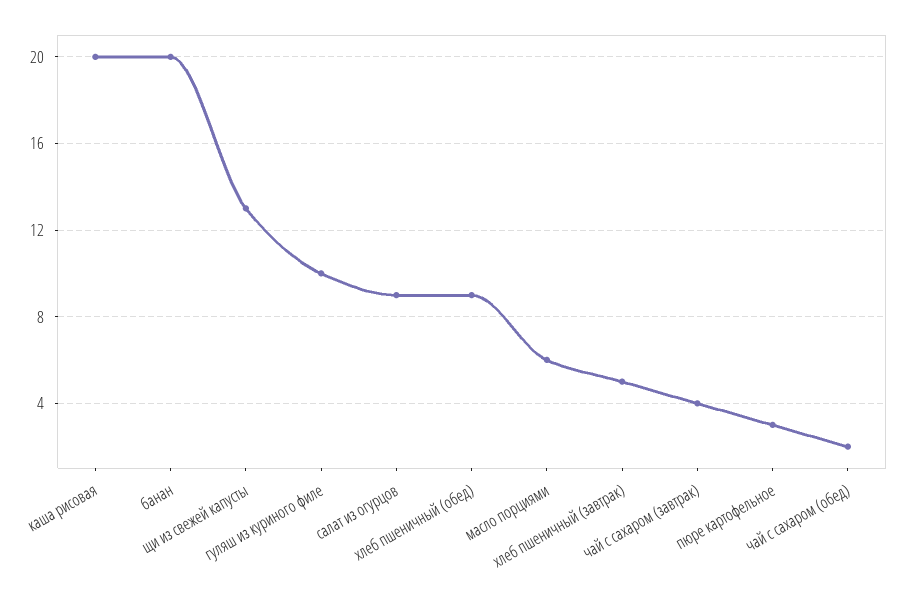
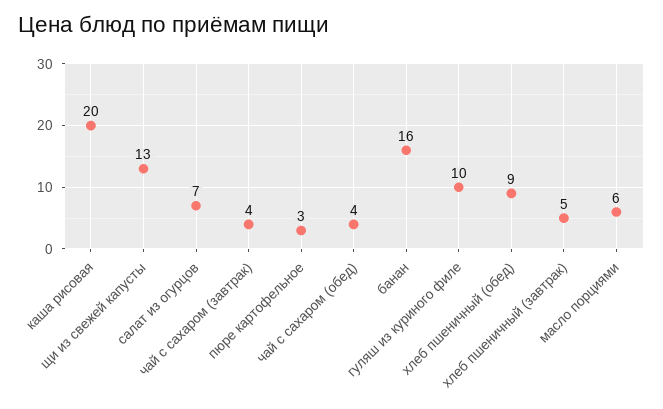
банан: 20 -> 16
салат из огурцов: 9 -> 7
чай с сахаром (обед): 2 -> 4

